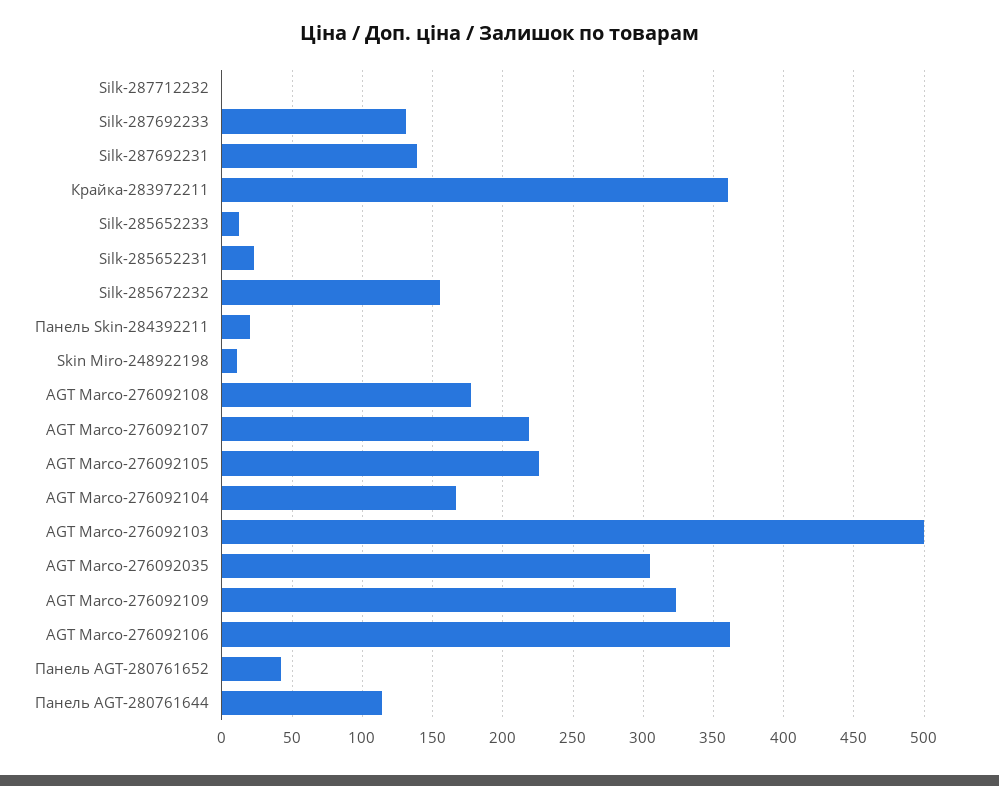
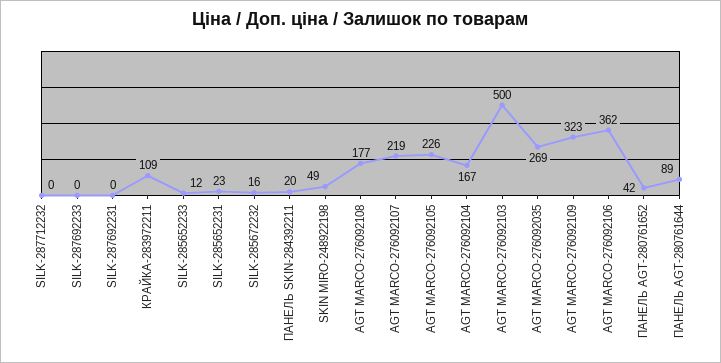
Silk-287692233: 130 -> 0
Silk-287692231: 140 -> 0
Крайка-283972211: 360 -> 109
Silk-285672232: 155 -> 16
Skin Miro-248922198: 10 -> 49
AGT Marco-276092035: 305 -> 269
Панель AGT-280761644: 115 -> 89

